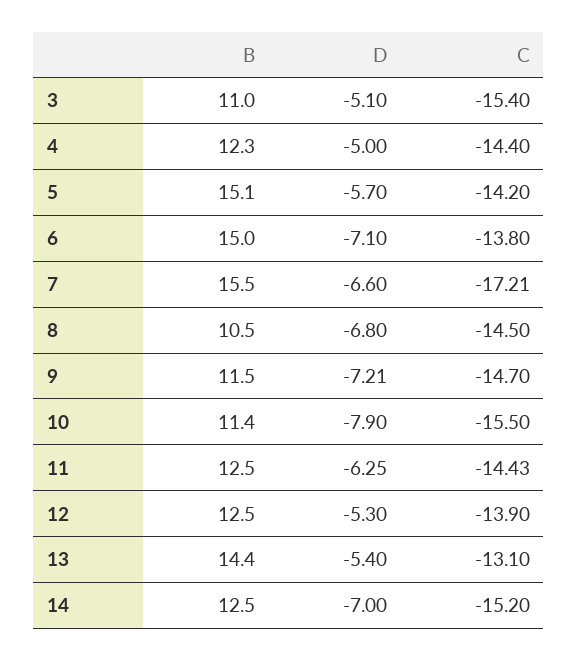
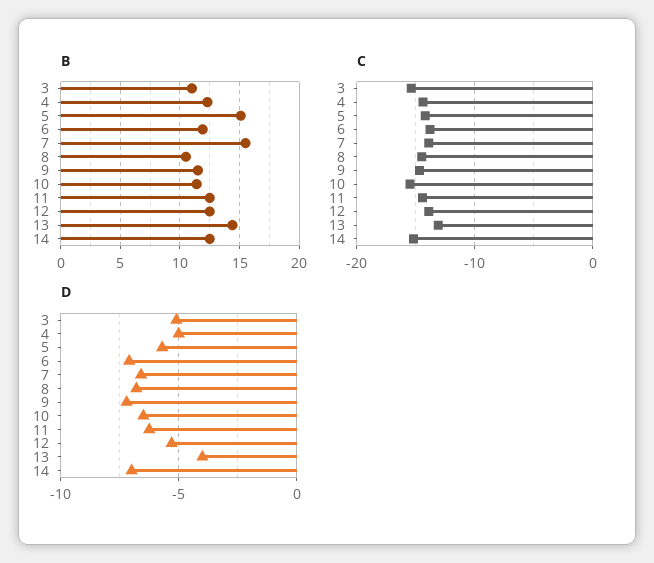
B, 6: 15 -> 12
C, 7: -17.21 -> -14
D, 10: -7.9 -> -6.5
D, 13: -5.4 -> -4

